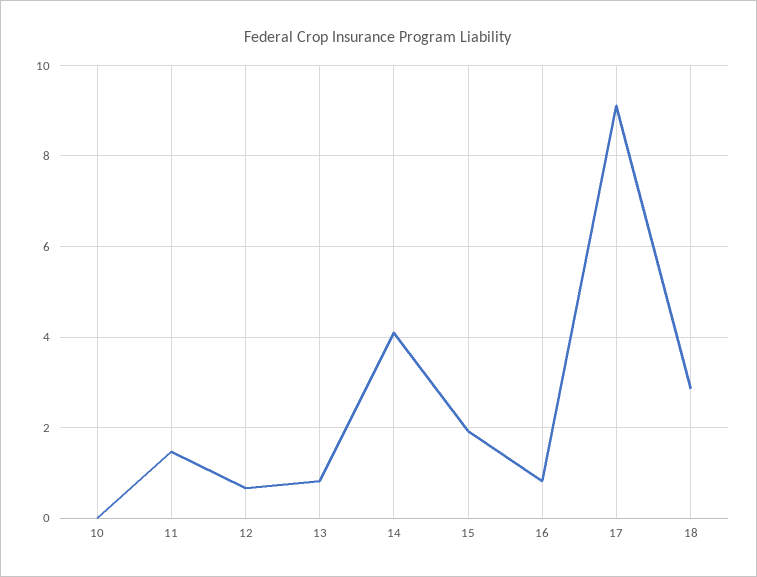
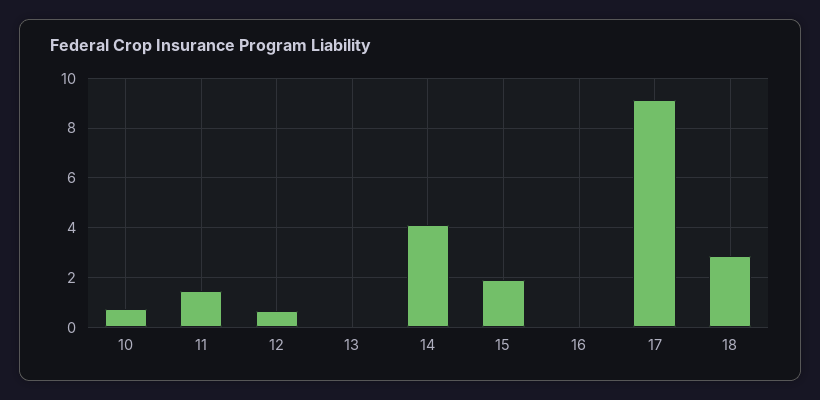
10: 0 -> 0.75
13: 0.8 -> 0
16: 0.8 -> 0

